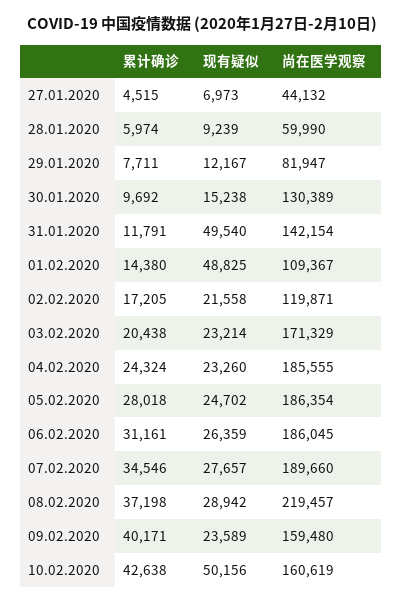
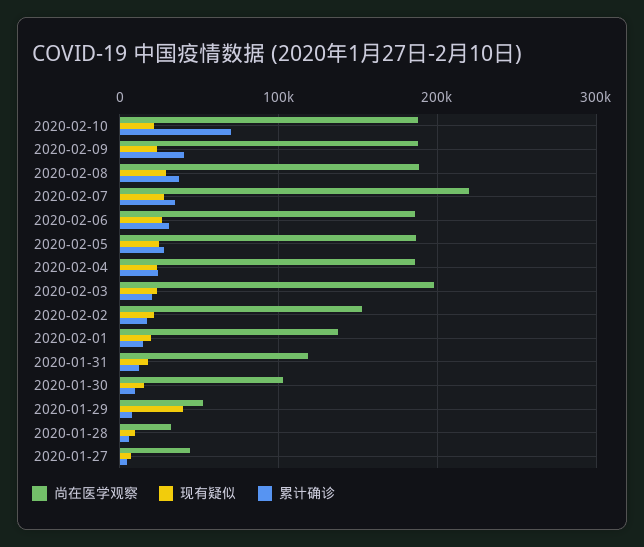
尚在医学观察, 28.01.2020: 59990 -> 30000
现有疑似, 29.01.2020: 12167 -> 40000
尚在医学观察, 29.01.2020: 81947 -> 50000
尚在医学观察, 30.01.2020: 130389 -> 100000
现有疑似, 31.01.2020: 49540 -> 20000
尚在医学观察, 31.01.2020: 142154 -> 120000
现有疑似, 01.02.2020: 48825 -> 20000
尚在医学观察, 01.02.2020: 109367 -> 140000
尚在医学观察, 02.02.2020: 119871 -> 150000
尚在医学观察, 03.02.2020: 171329 -> 200000
尚在医学观察, 07.02.2020: 189660 -> 220000
尚在医学观察, 08.02.2020: 219457 -> 190000
尚在医学观察, 09.02.2020: 159480 -> 190000
累计确诊, 10.02.2020: 42638 -> 70000
现有疑似, 10.02.2020: 50156 -> 20000
尚在医学观察, 10.02.2020: 160619 -> 190000

